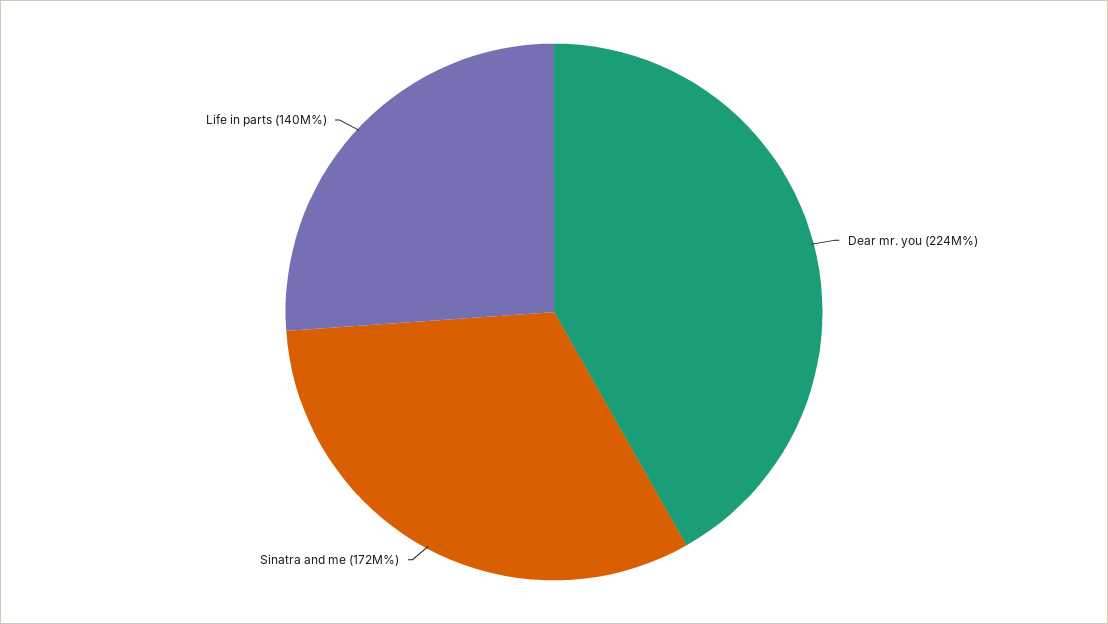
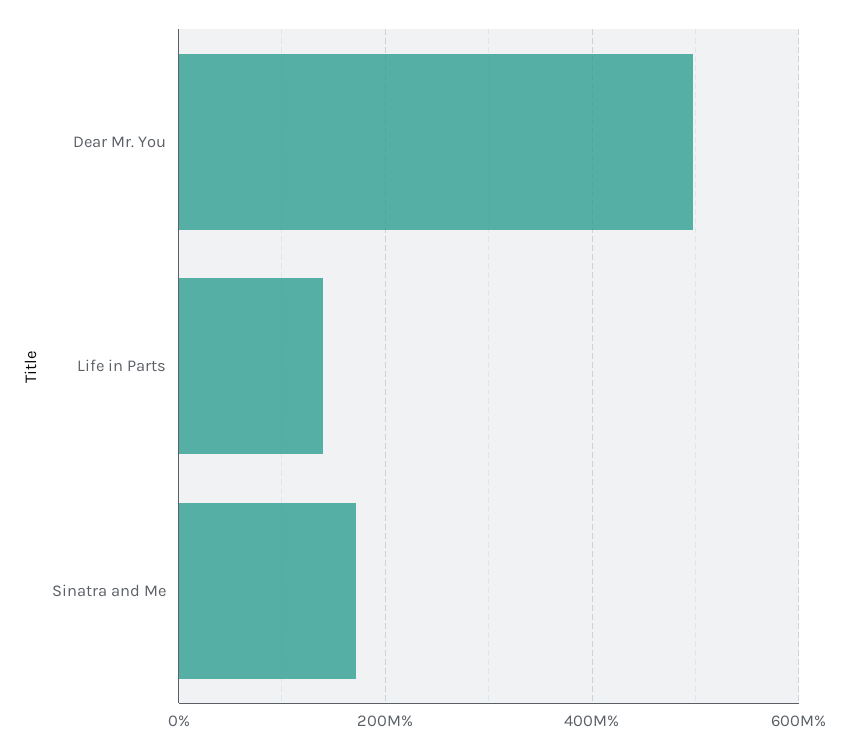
Dear mr. you: 224000000 -> 500000000

